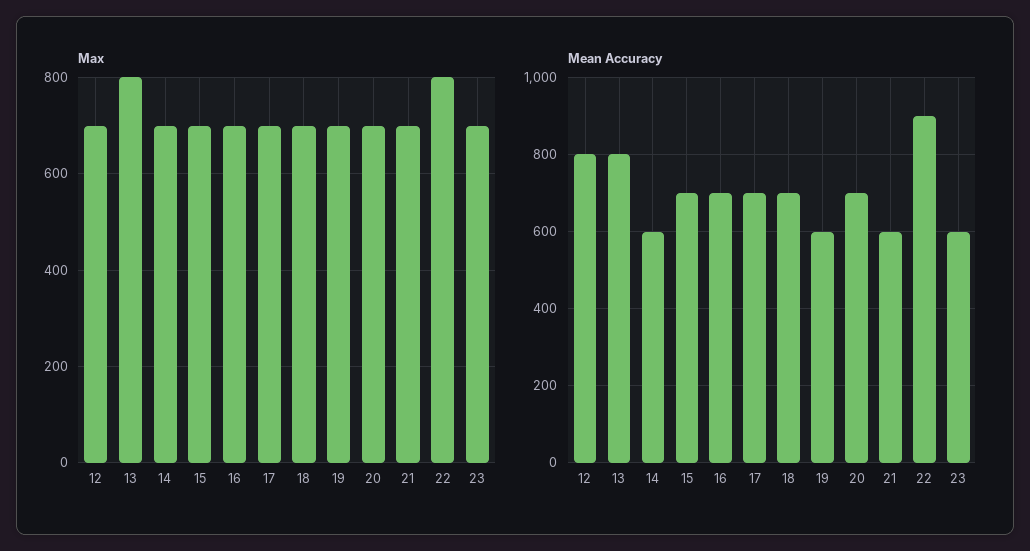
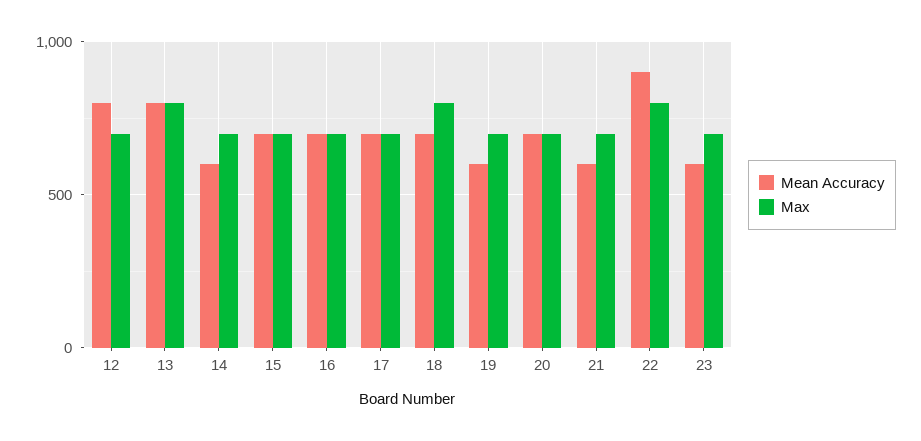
Max, 18: 700 -> 800

